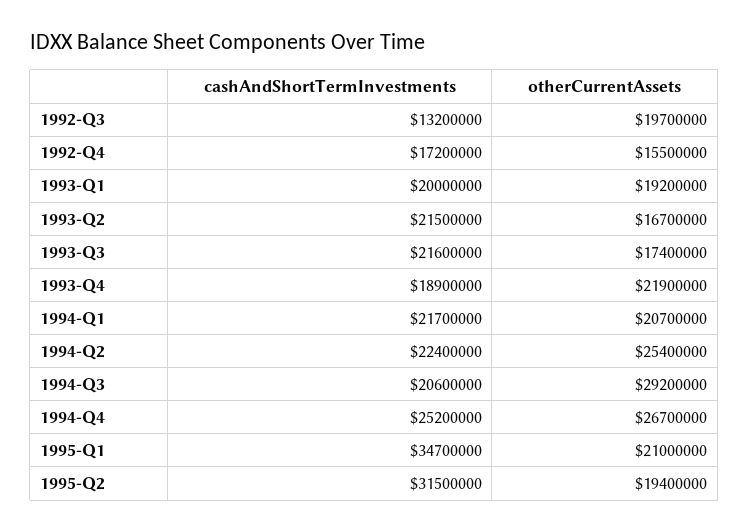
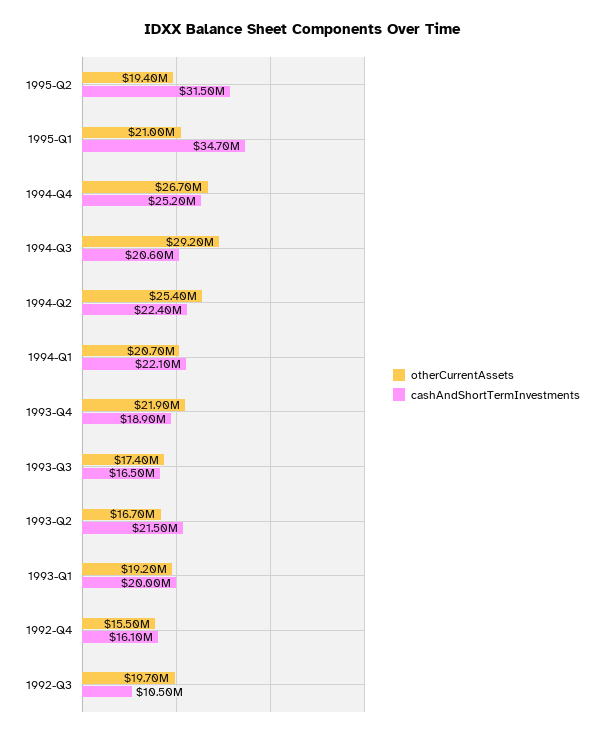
cashAndShortTermInvestments, 1992-Q3: 13200000 -> 10500000
cashAndShortTermInvestments, 1992-Q4: 17200000 -> 16100000
cashAndShortTermInvestments, 1993-Q3: 21600000 -> 16500000
cashAndShortTermInvestments, 1994-Q1: 21700000 -> 22100000

